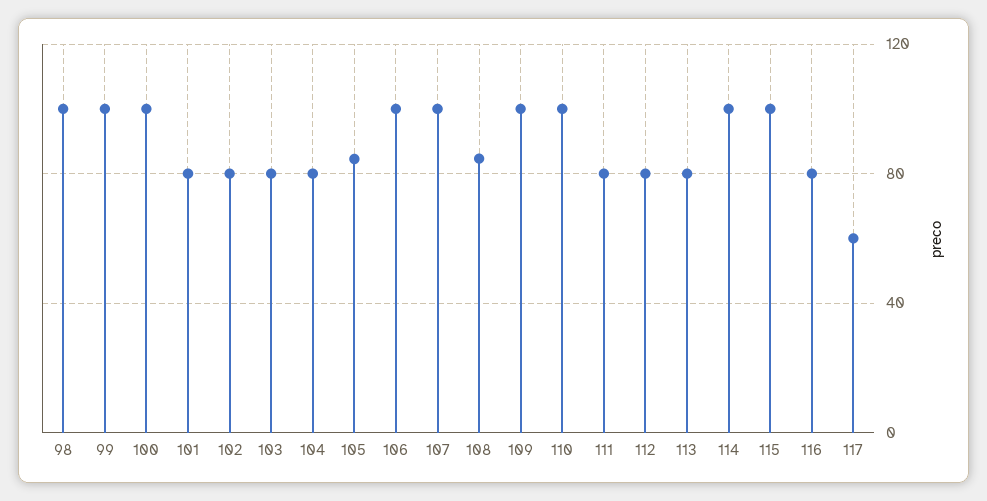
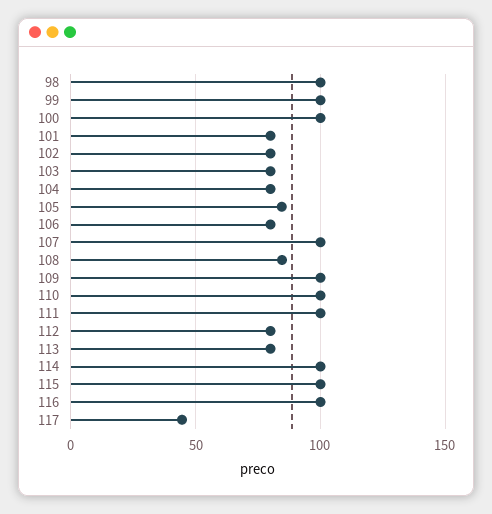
106: 100 -> 80
111: 80 -> 100
116: 80 -> 100
117: 60 -> 45

